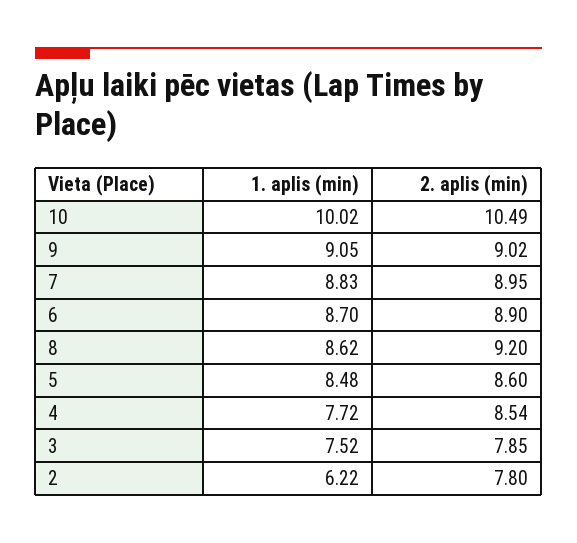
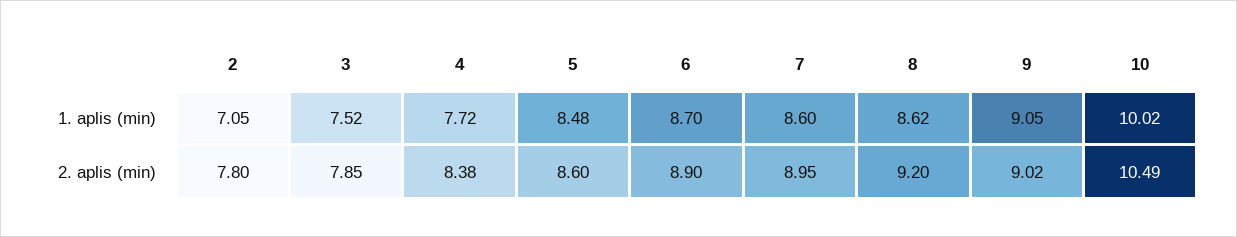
1. aplis (min), 7: 8.83 -> 8.6
2. aplis (min), 4: 8.54 -> 8.38
1. aplis (min), 2: 6.22 -> 7.05

